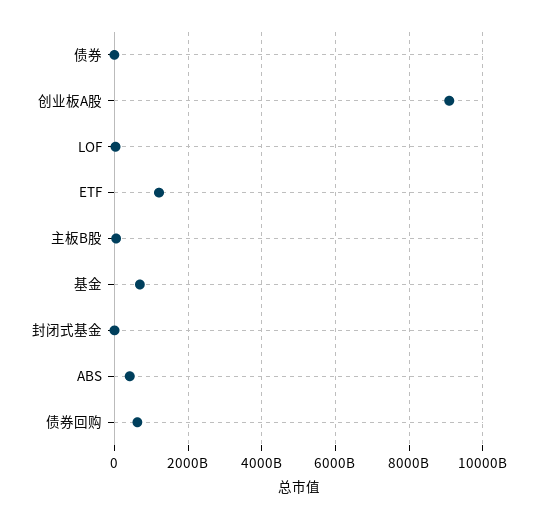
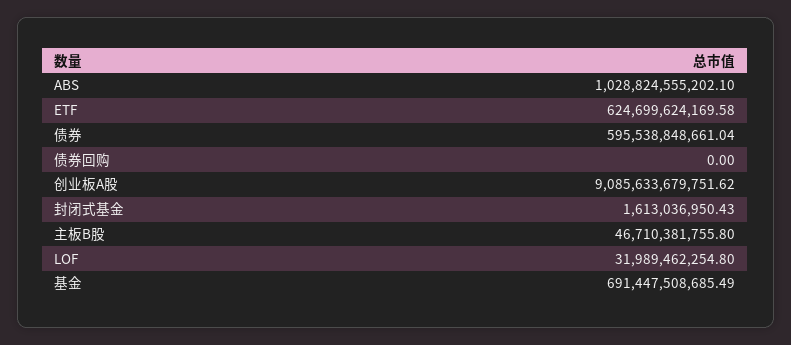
债券: 0 -> 595538848661.04
ETF: 1200000000000 -> 624699624169.58
ABS: 400000000000 -> 1028824555202.1
债券回购: 600000000000 -> 0

